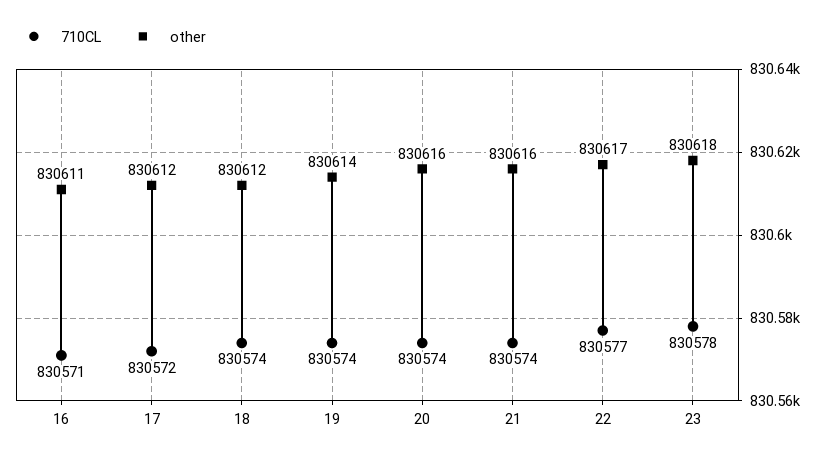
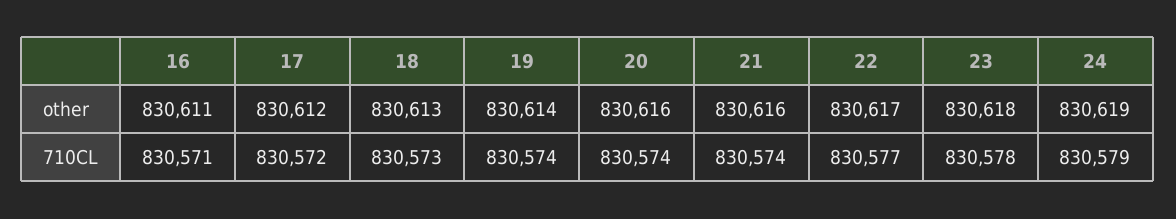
710CL, 18: 830574 -> 830573
other, 18: 830612 -> 830613
other, 24: none -> 830619
710CL, 24: none -> 830579

